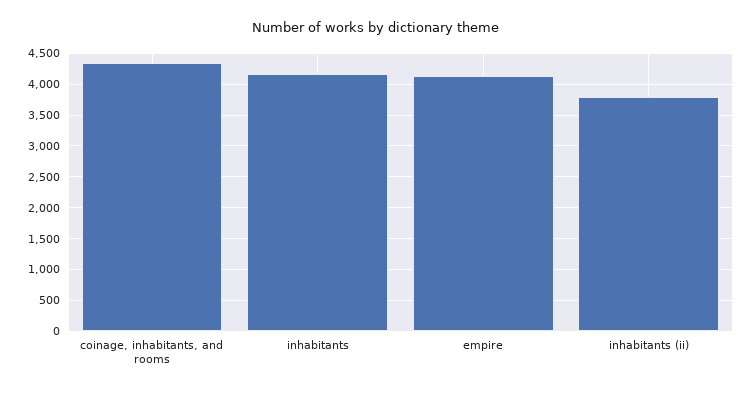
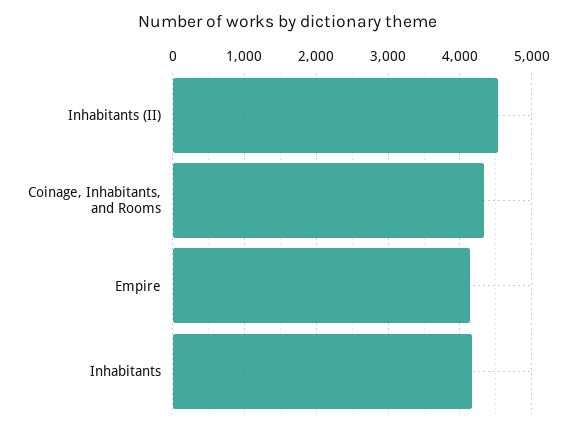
inhabitants (ii): 3800 -> 4500

